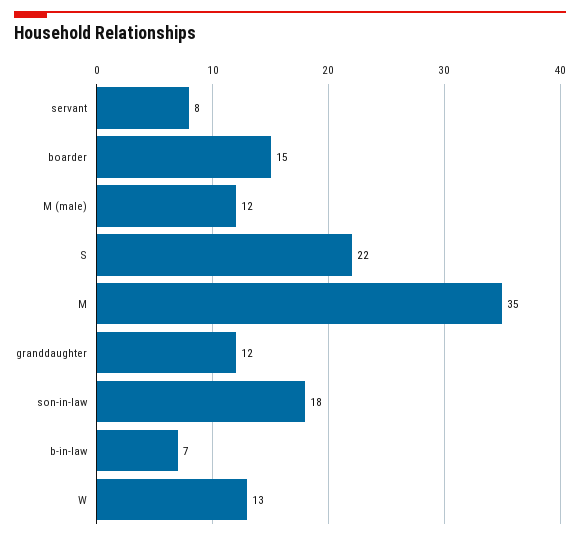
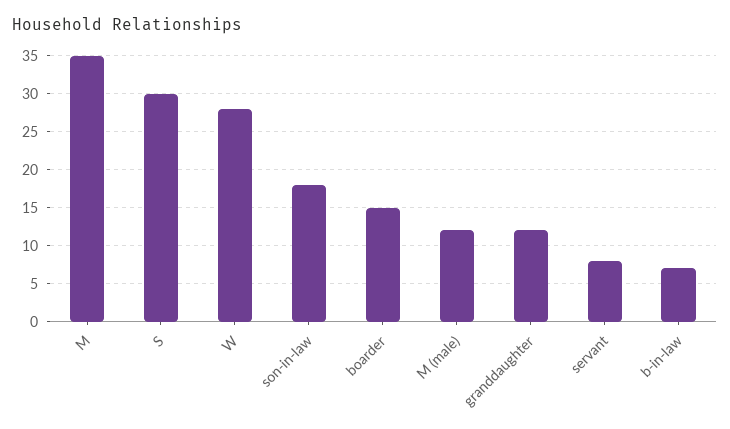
S: 22 -> 30
W: 13 -> 28

